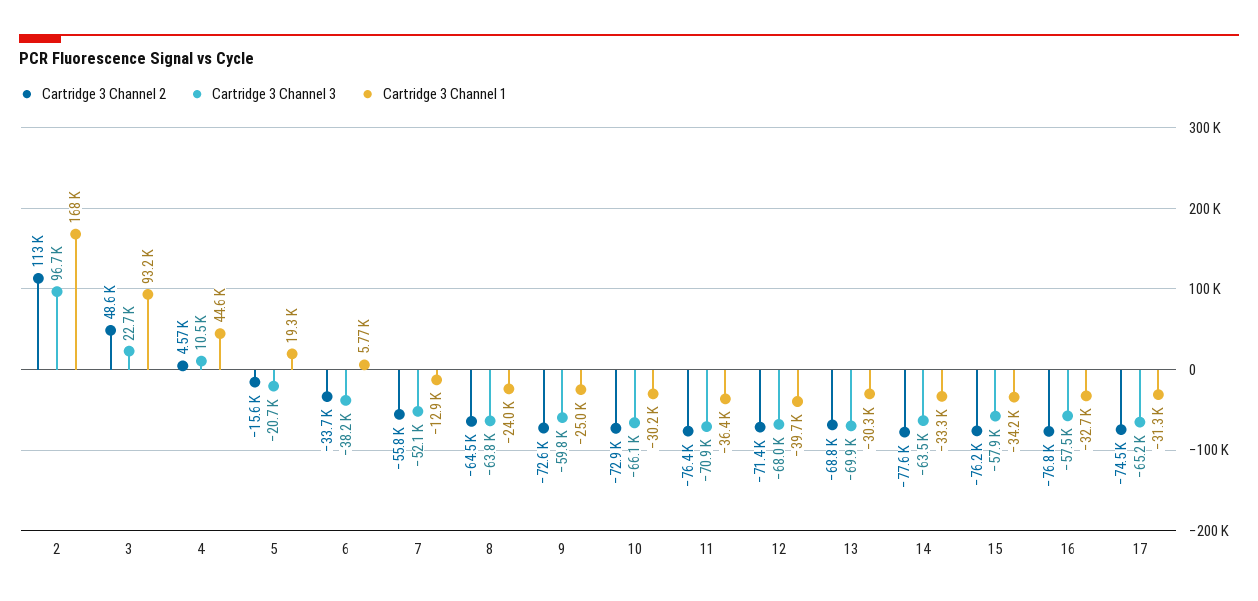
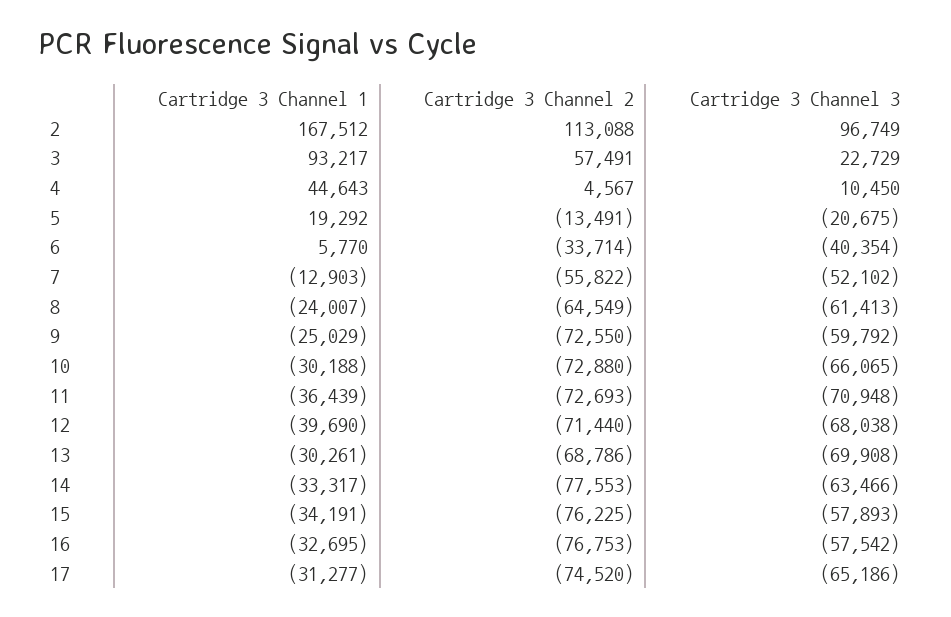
Cartridge 3 Channel 2, 3: 48600 -> 57491
Cartridge 3 Channel 2, 5: -15600 -> -13491
Cartridge 3 Channel 3, 6: -38200 -> -40354
Cartridge 3 Channel 3, 8: -63800 -> -61413
Cartridge 3 Channel 2, 11: -76400 -> -72693

